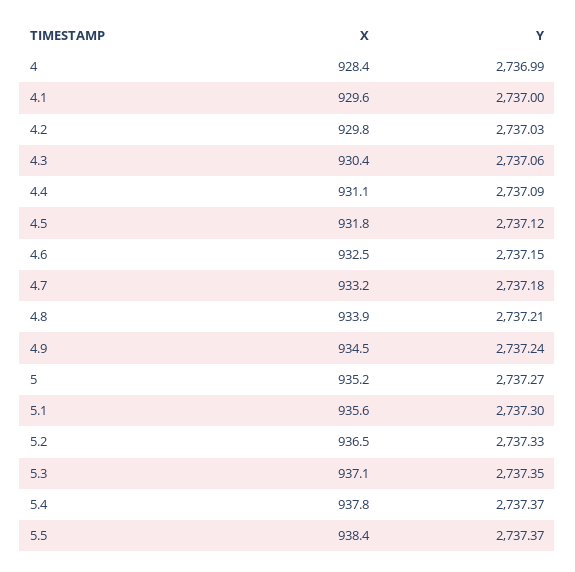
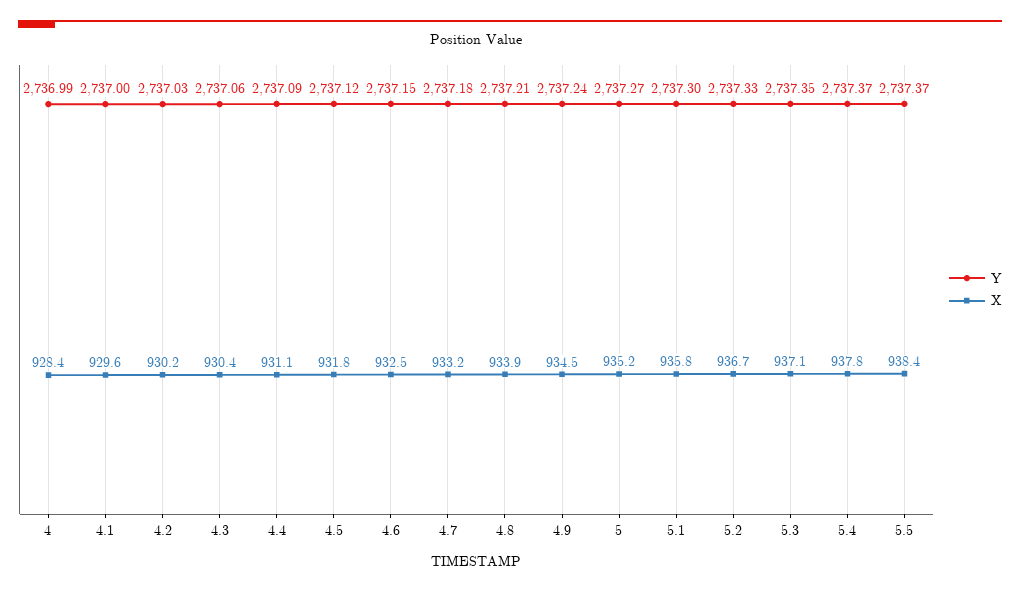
X, 4.2: 929.8 -> 930.2
X, 5.1: 935.6 -> 935.8
X, 5.2: 936.5 -> 936.7

